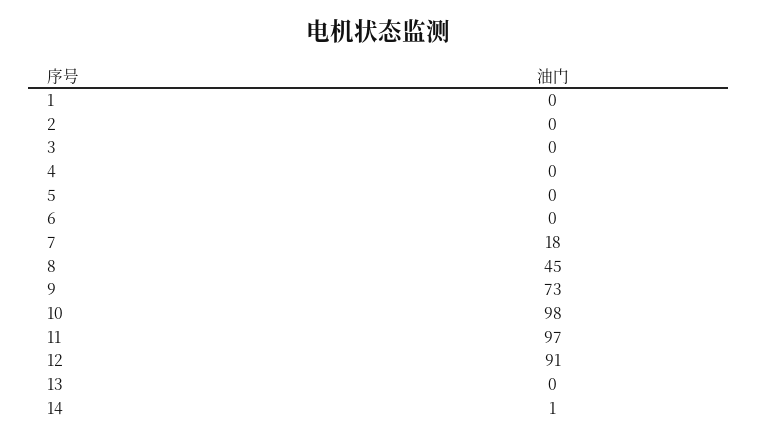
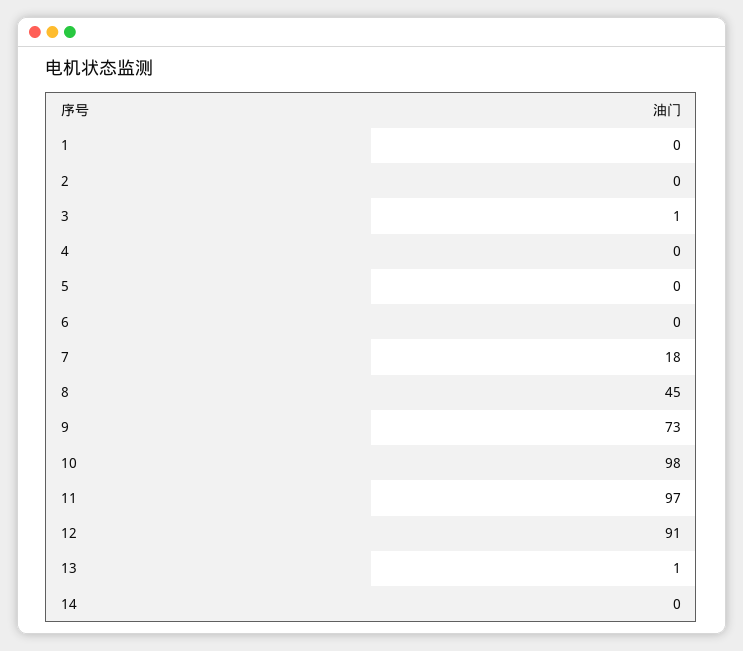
3: 0 -> 1
13: 0 -> 1
14: 1 -> 0

